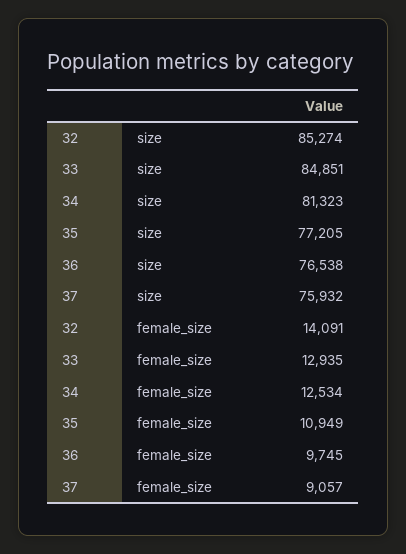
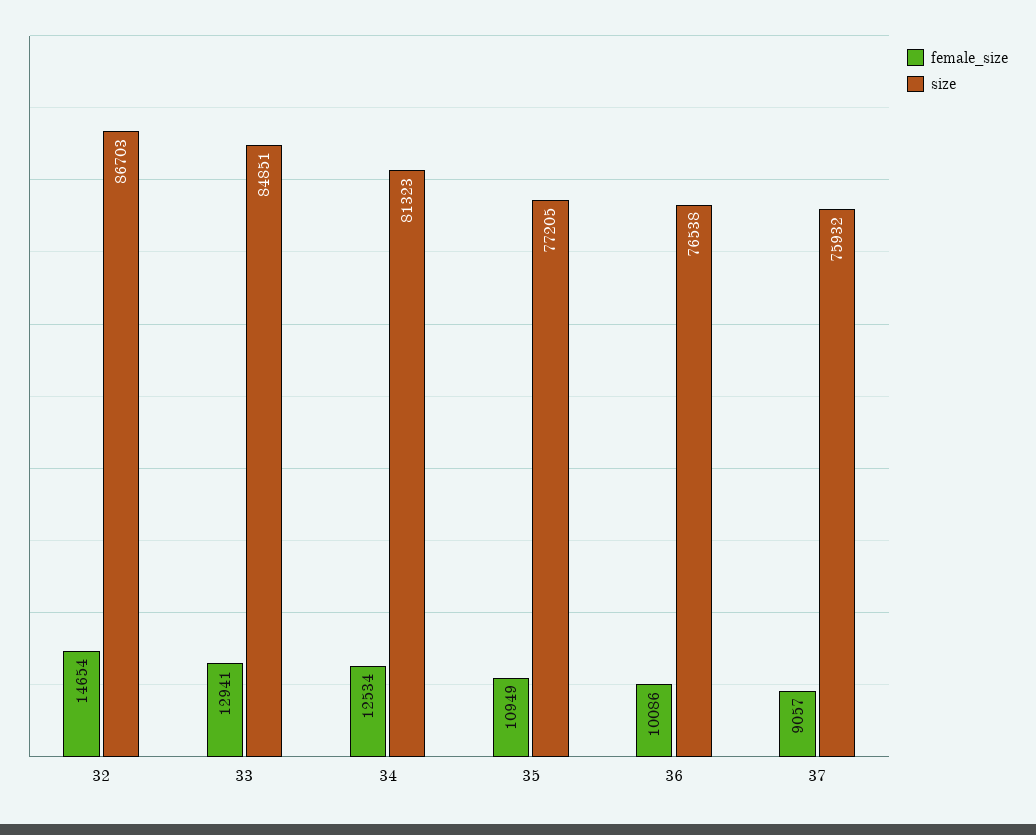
size, 32: 85274 -> 86703
female_size, 32: 14091 -> 14654
female_size, 33: 12935 -> 12941
female_size, 36: 9745 -> 10086

